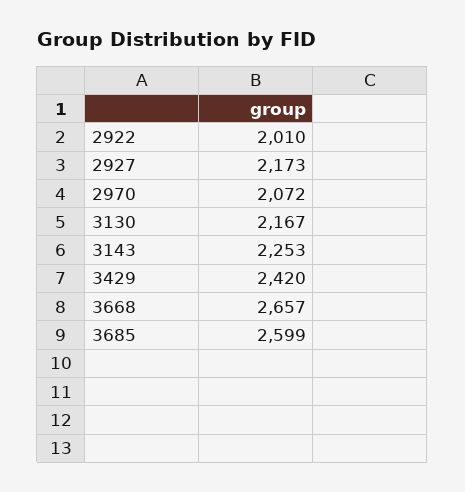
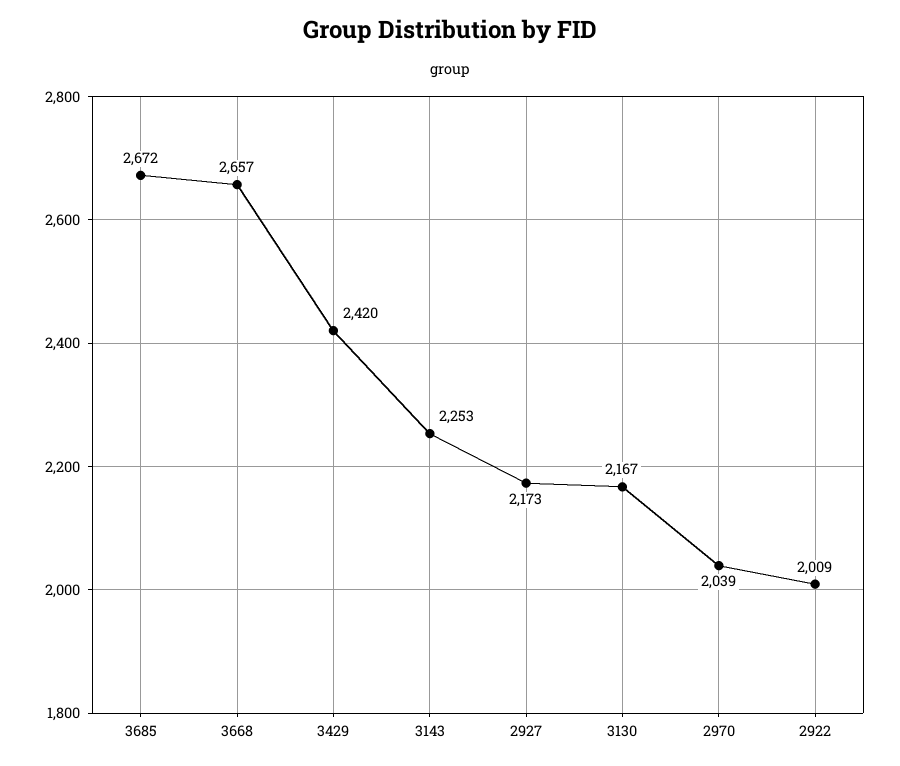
2922: 2010 -> 2009
2970: 2072 -> 2039
3685: 2599 -> 2672

